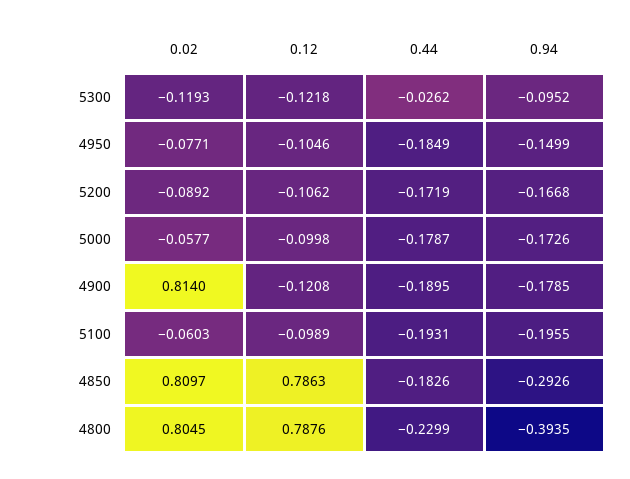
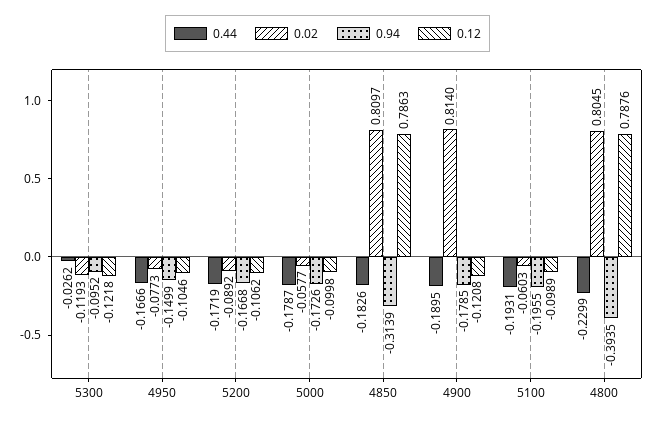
0.02, 4950: -0.0771 -> -0.0773
0.44, 4950: -0.1849 -> -0.1666
0.94, 4850: -0.2926 -> -0.3139

